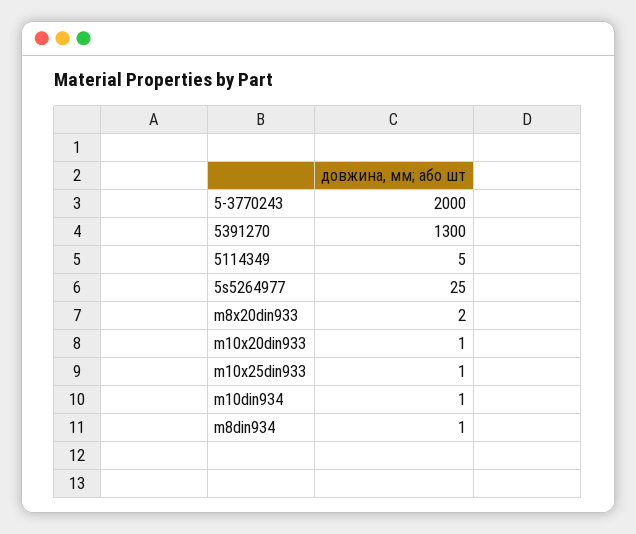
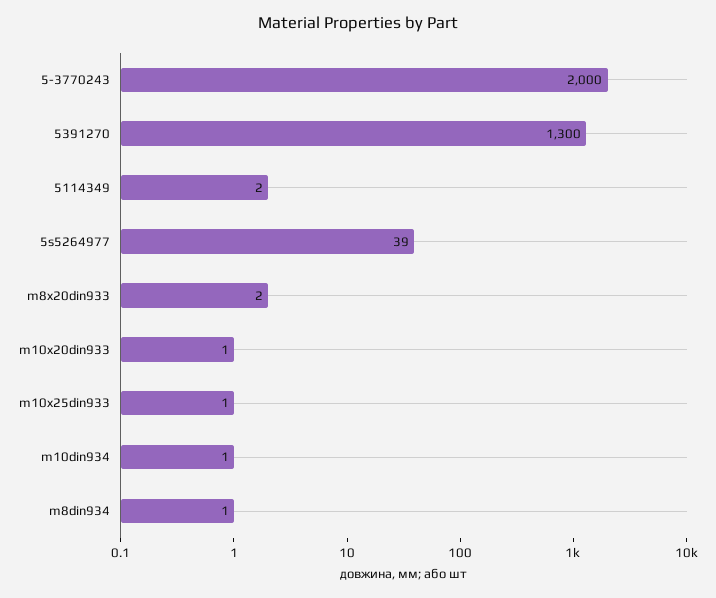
5114349: 5 -> 2
5s5264977: 25 -> 39

